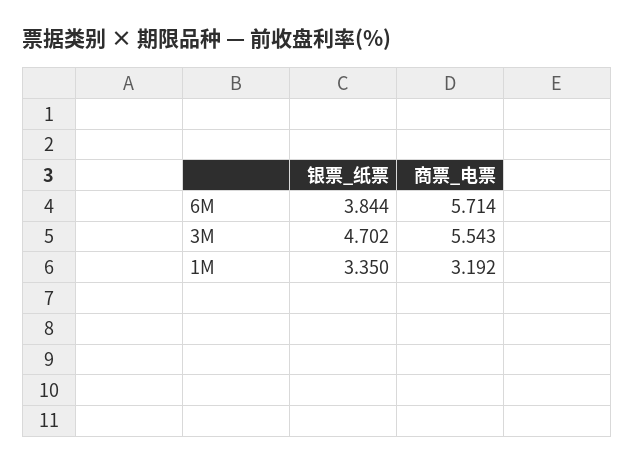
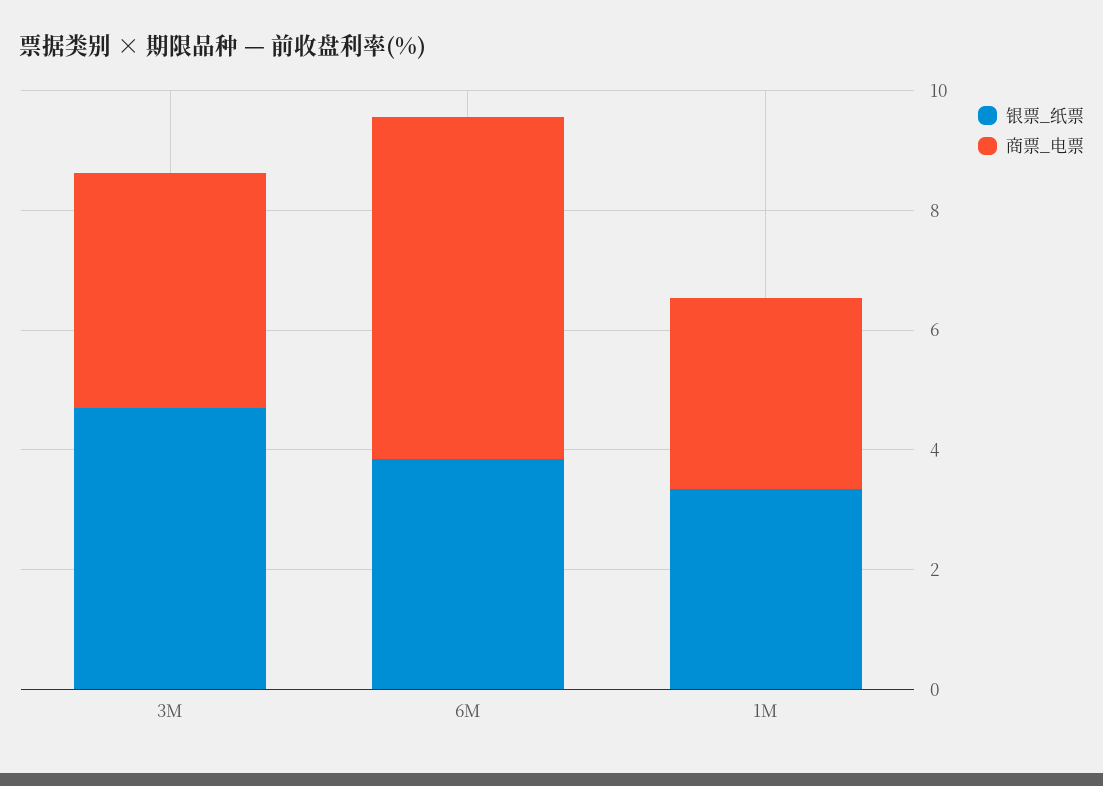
商票_电票, 3M: 5.543 -> 4

